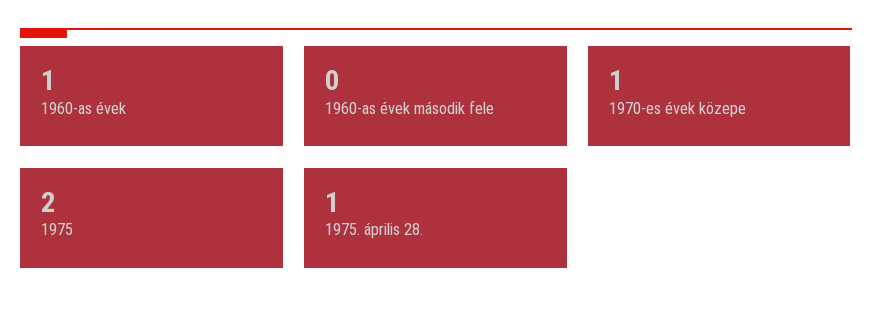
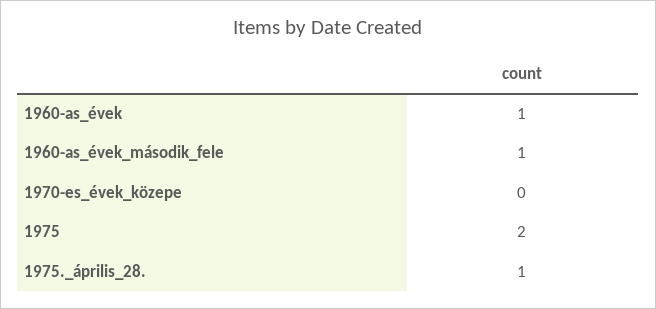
1960-as évek második fele: 0 -> 1
1970-es évek közepe: 1 -> 0

